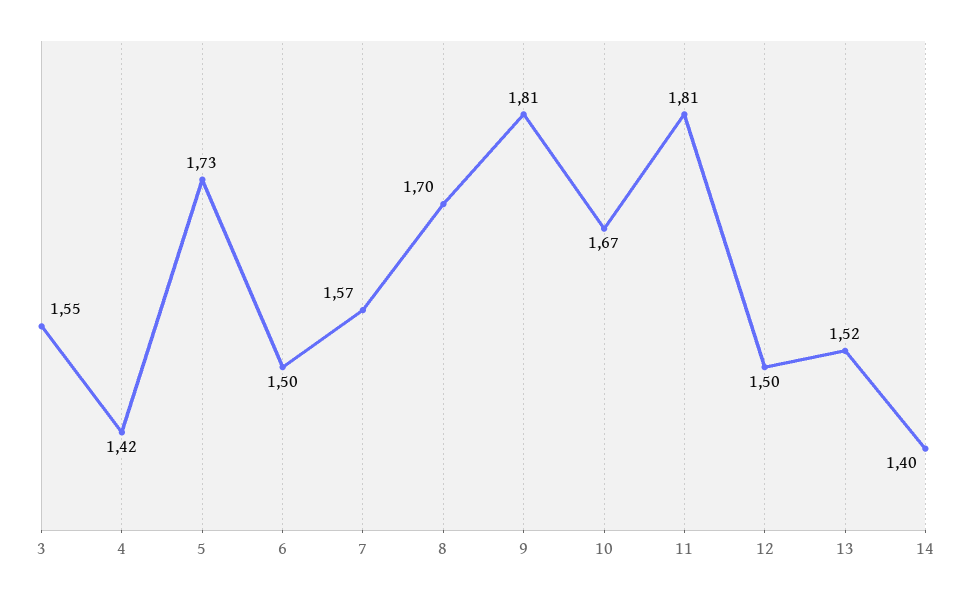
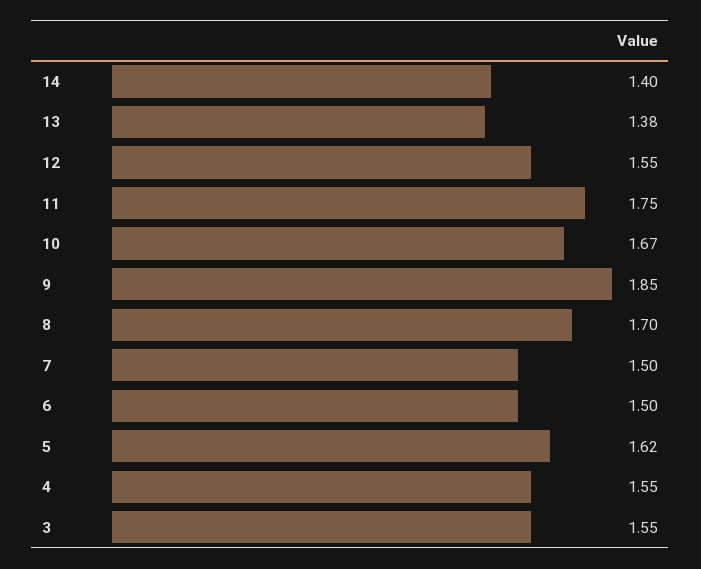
4: 1.42 -> 1.55
5: 1.73 -> 1.62
7: 1.57 -> 1.5
9: 1.81 -> 1.85
11: 1.81 -> 1.75
12: 1.5 -> 1.55
13: 1.52 -> 1.38

